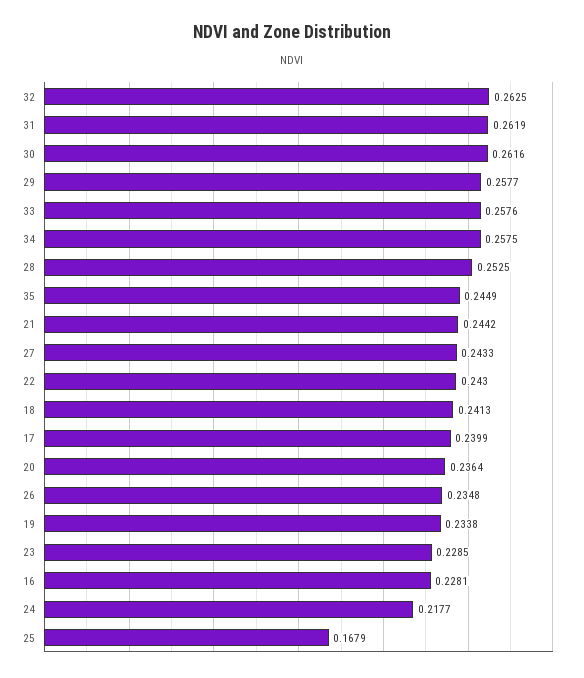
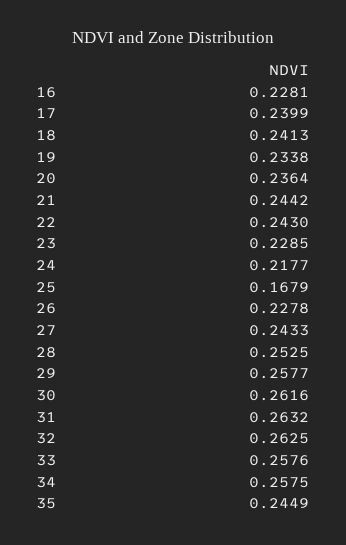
31: 0.2619 -> 0.2632
26: 0.2348 -> 0.2278

